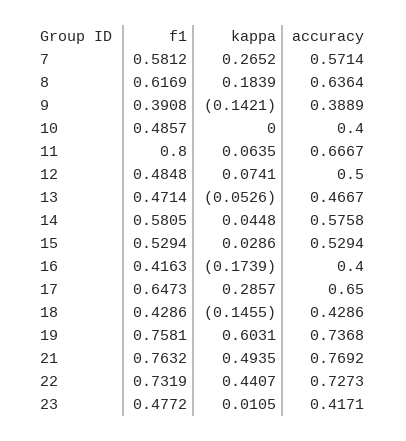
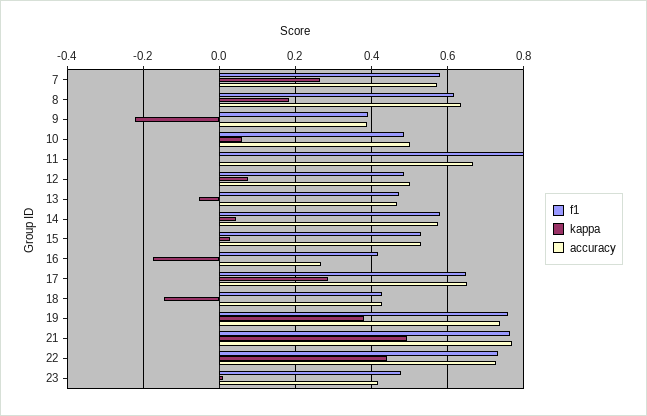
kappa, 9: -0.1421 -> -0.22
kappa, 10: 0 -> 0.06
accuracy, 10: 0.4 -> 0.5
kappa, 11: 0.0635 -> 0
accuracy, 16: 0.4 -> 0.26
kappa, 19: 0.6031 -> 0.38

